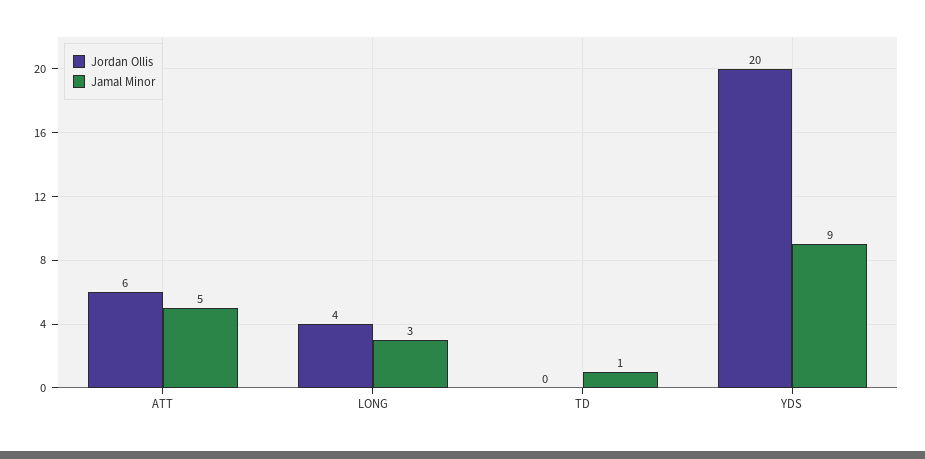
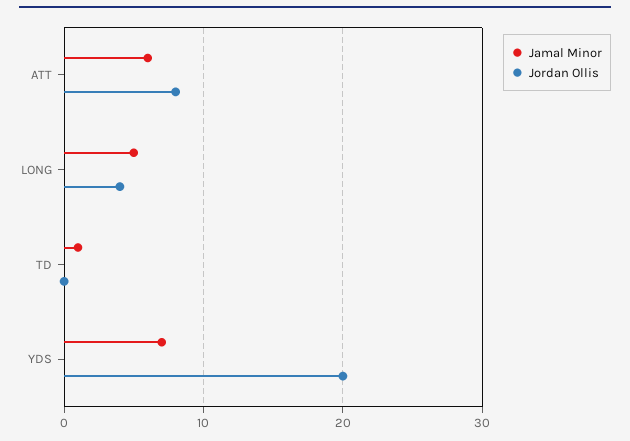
Jordan Ollis, ATT: 6 -> 8
Jamal Minor, ATT: 5 -> 6
Jamal Minor, LONG: 3 -> 5
Jamal Minor, YDS: 9 -> 7

